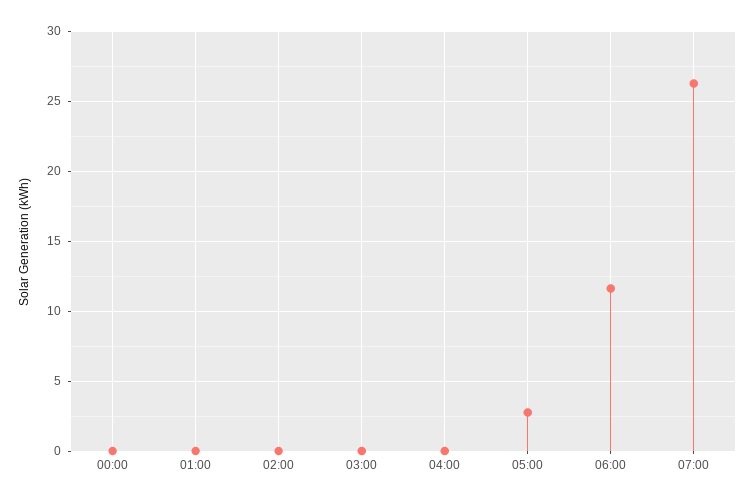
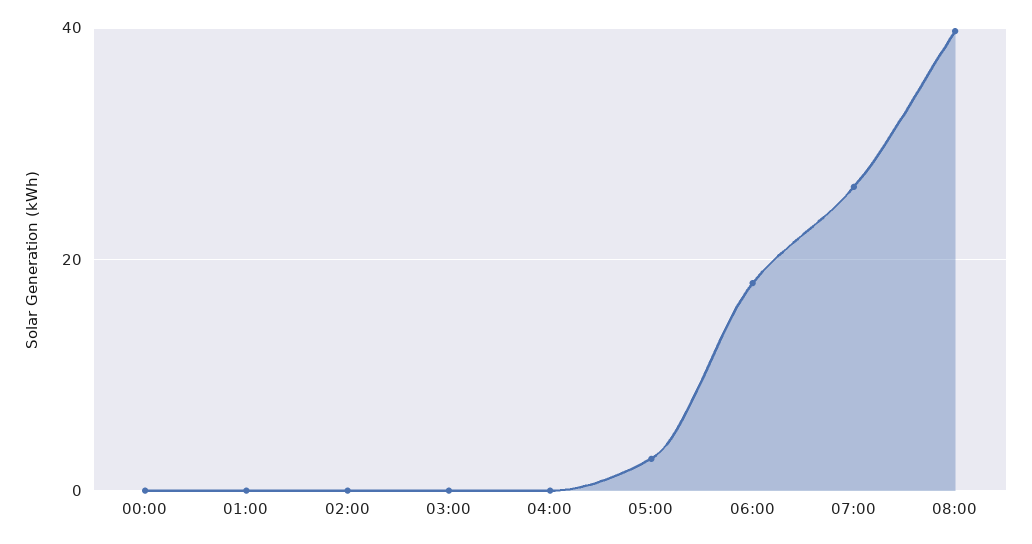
06:00: 11.5 -> 18
08:00: none -> 40

